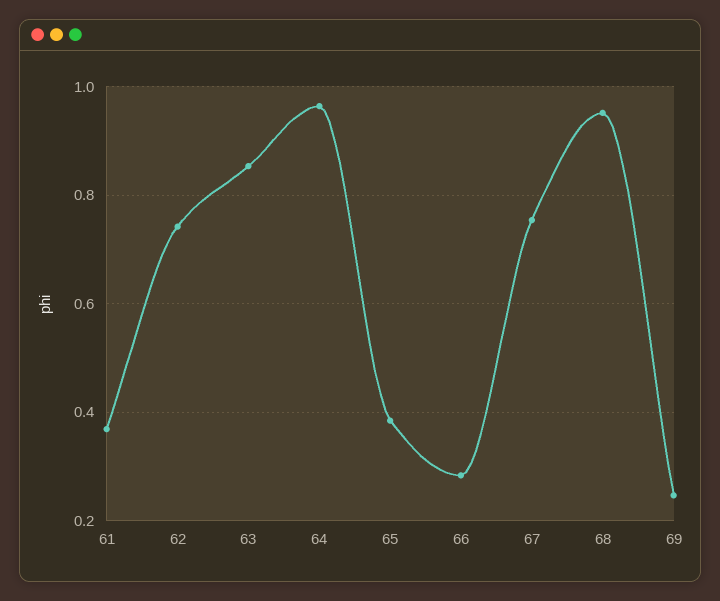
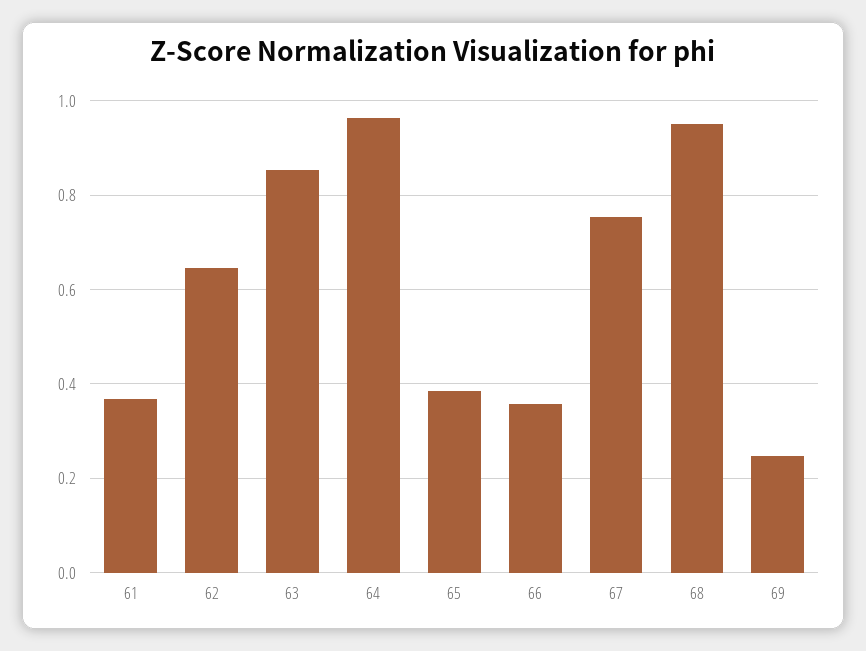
62: 0.74 -> 0.64
66: 0.28 -> 0.36

